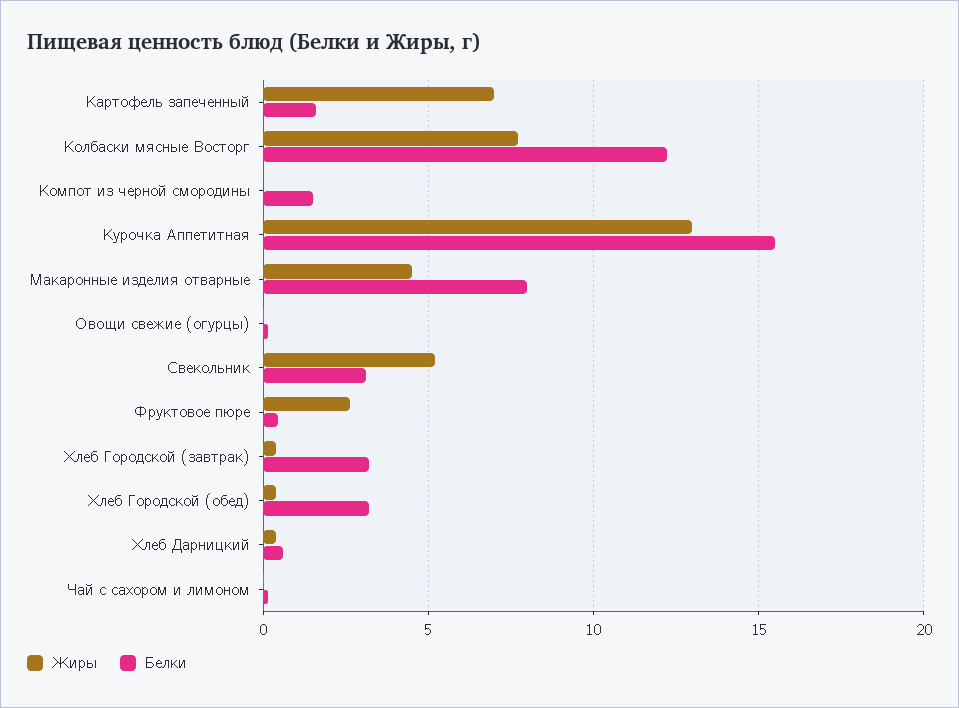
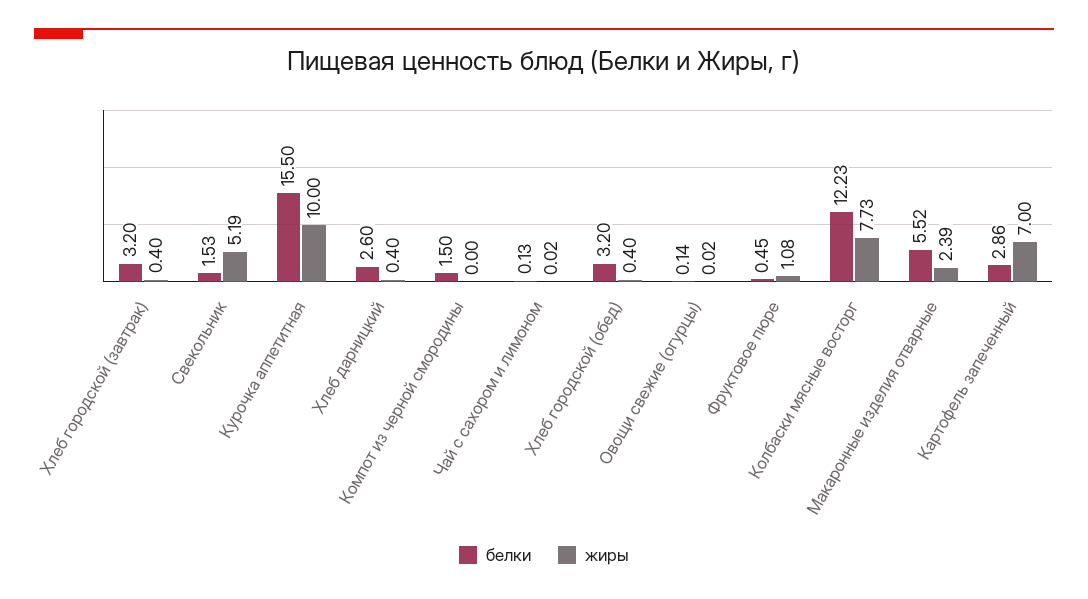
Белки, Картофель запеченный: 1.5 -> 2.86
Жиры, Курочка Аппетитная: 13 -> 10
Жиры, Макаронные изделия отварные: 4.5 -> 2.39
Белки, Макаронные изделия отварные: 8 -> 5.52
Белки, Свекольник: 3 -> 1.53
Жиры, Фруктовое пюре: 2.5 -> 1.08
Белки, Хлеб Дарницкий: 0.5 -> 2.6

